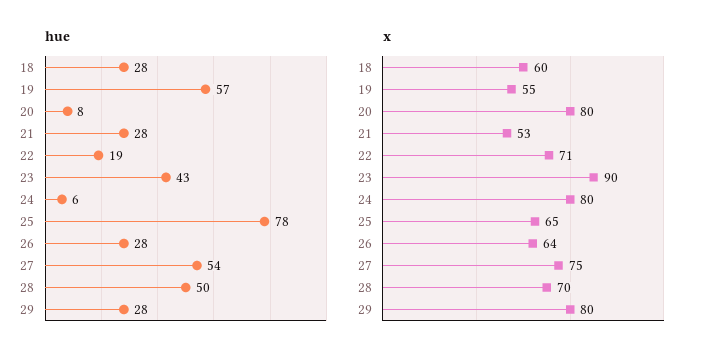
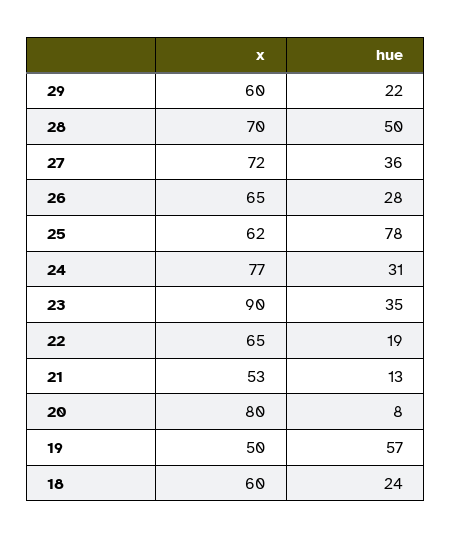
hue, 18: 28 -> 24
hue, 21: 28 -> 13
hue, 23: 43 -> 35
hue, 24: 6 -> 31
hue, 27: 54 -> 36
hue, 29: 28 -> 22
x, 19: 55 -> 50
x, 22: 71 -> 65
x, 24: 80 -> 77
x, 25: 65 -> 62
x, 26: 64 -> 65
x, 27: 75 -> 72
x, 29: 80 -> 60

